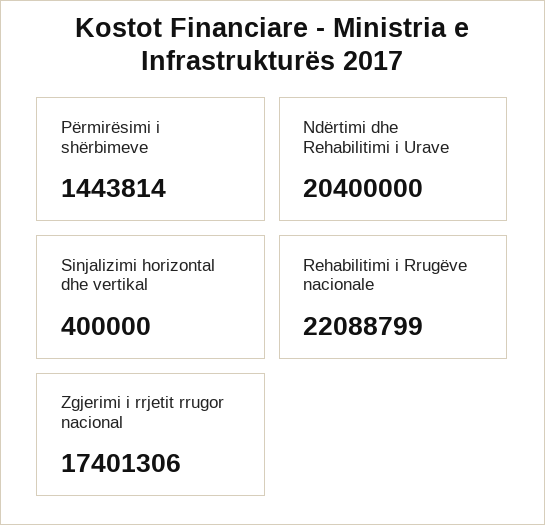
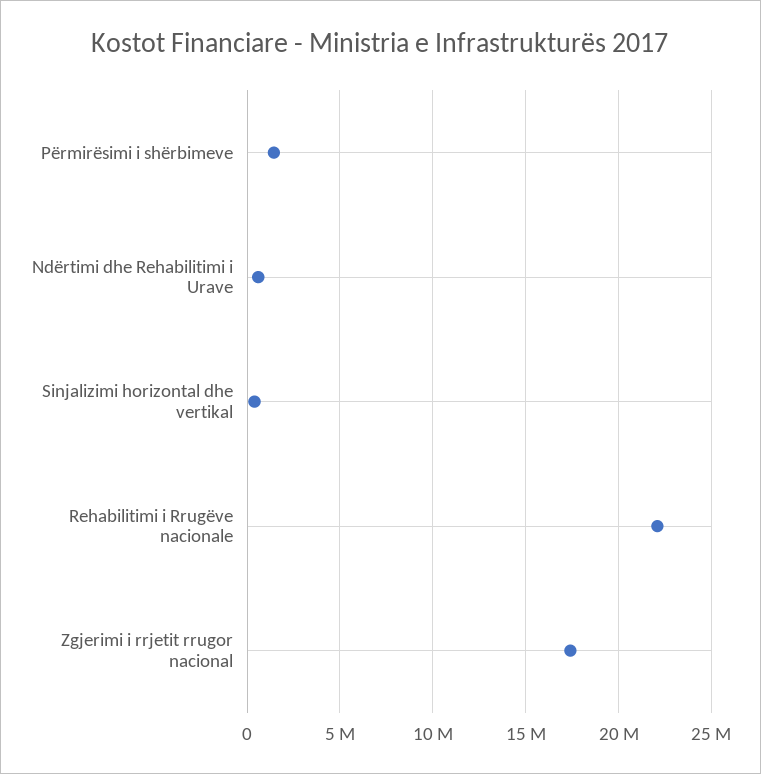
Ndërtimi dhe Rehabilitimi i Urave: 20400000 -> 500000

